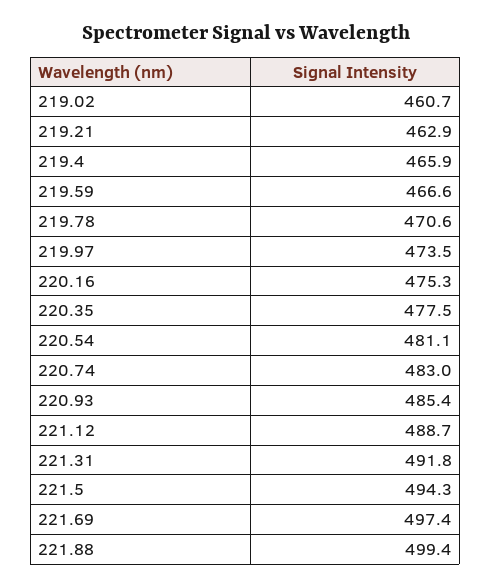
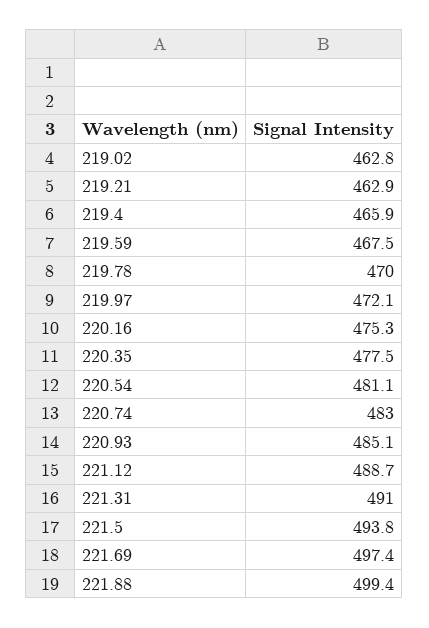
219.02: 460.7 -> 462.8
219.59: 466.6 -> 467.5
219.78: 470.6 -> 470
219.97: 473.5 -> 472.1
220.93: 485.4 -> 485.1
221.31: 491.8 -> 491
221.5: 494.3 -> 493.8

